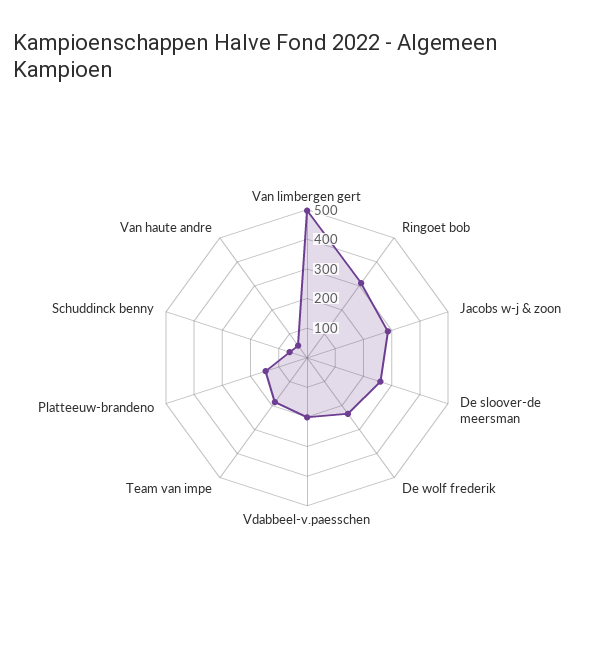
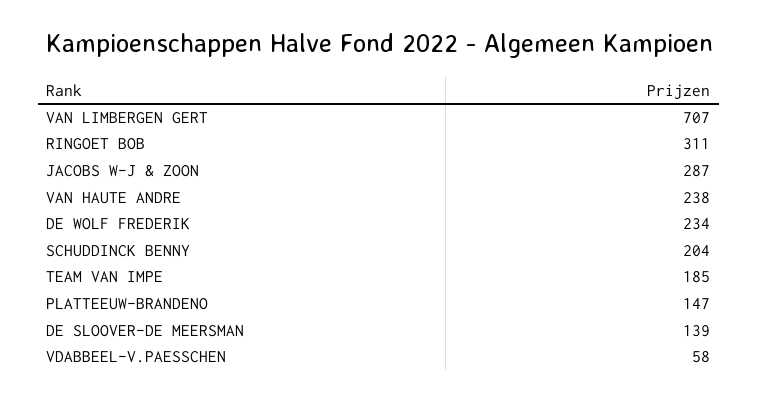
Van limbergen gert: 500 -> 707
De sloover-de meersman: 250 -> 139
Vdabbeel-v.paesschen: 200 -> 58
Schuddinck benny: 50 -> 204
Van haute andre: 50 -> 238

